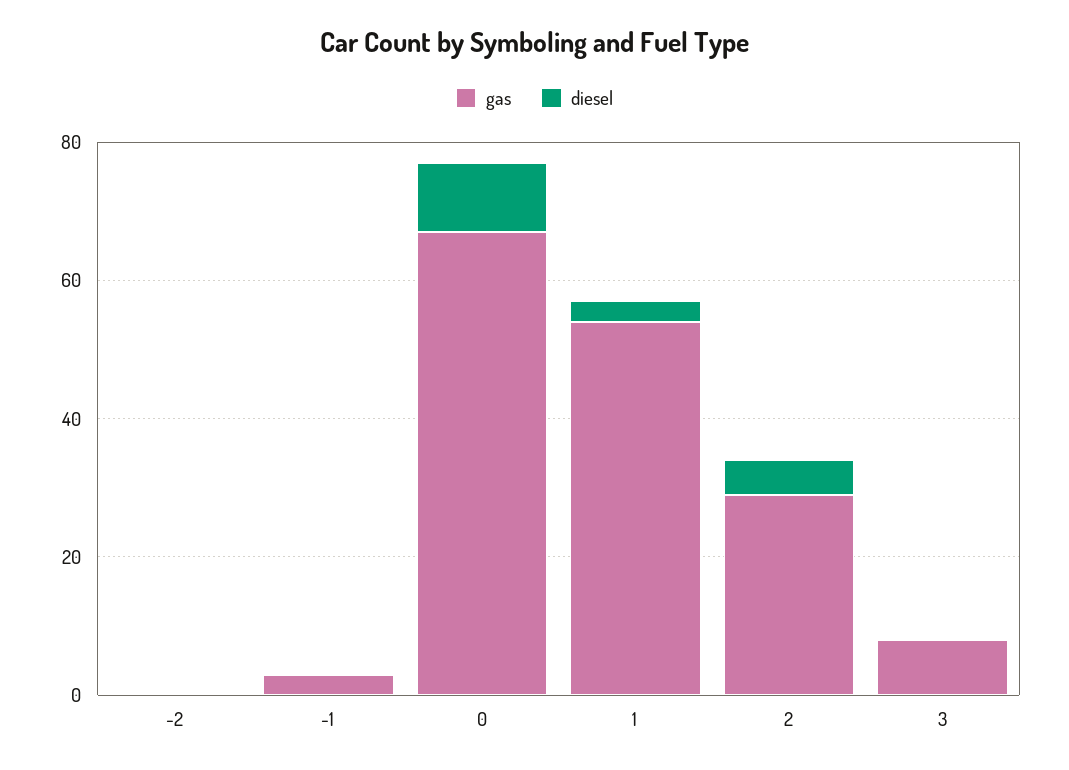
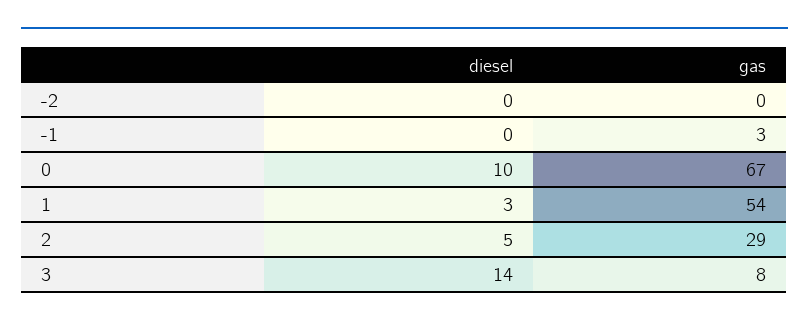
diesel, 3: 0 -> 14

